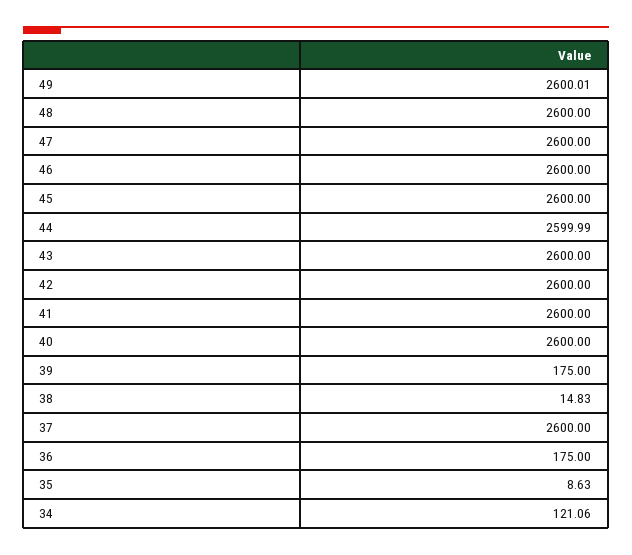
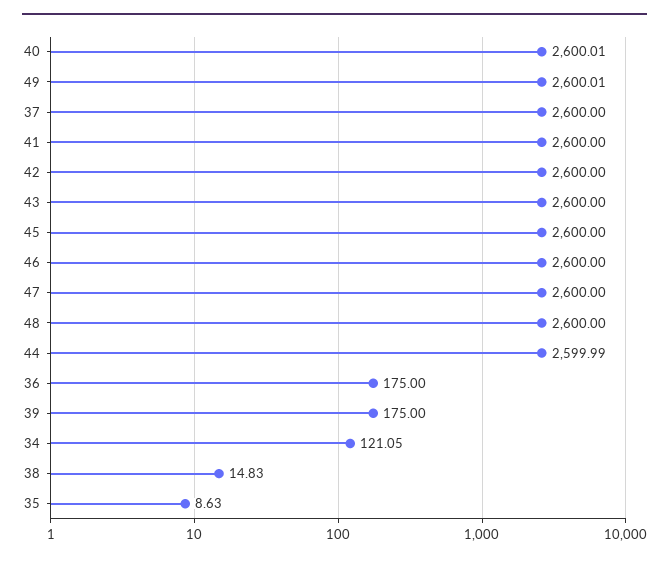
40: 2600 -> 2600.01
34: 121.06 -> 121.05

